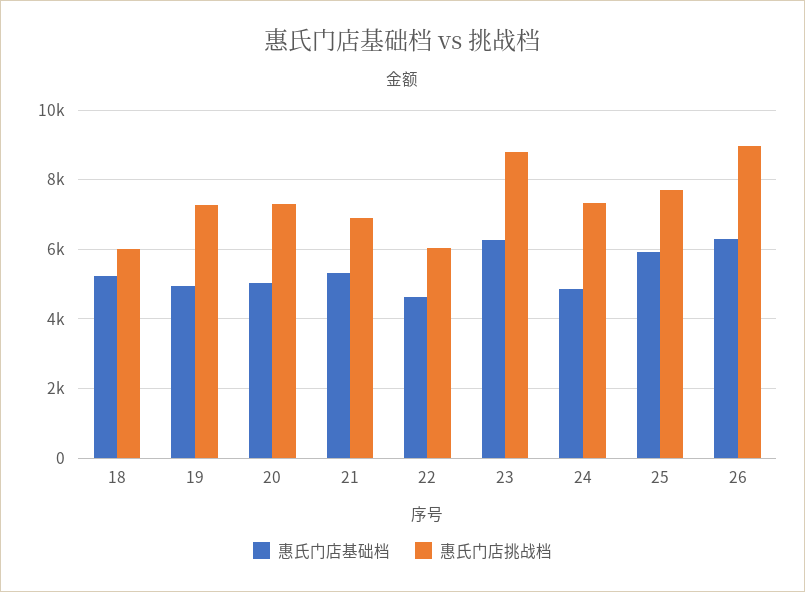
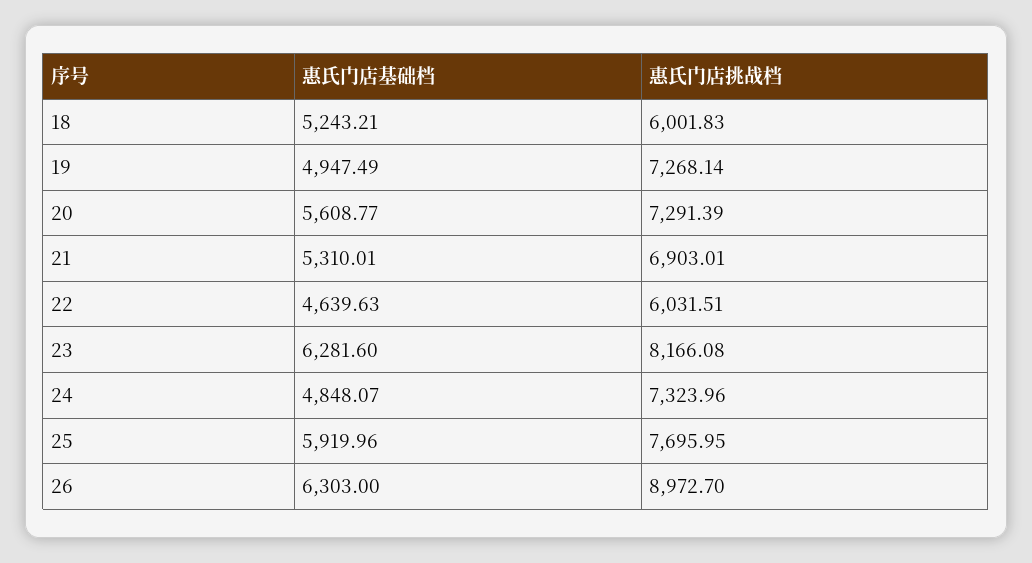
惠氏门店基础档, 20: 5000 -> 5608.77
惠氏门店挑战档, 23: 8800 -> 8166.08

